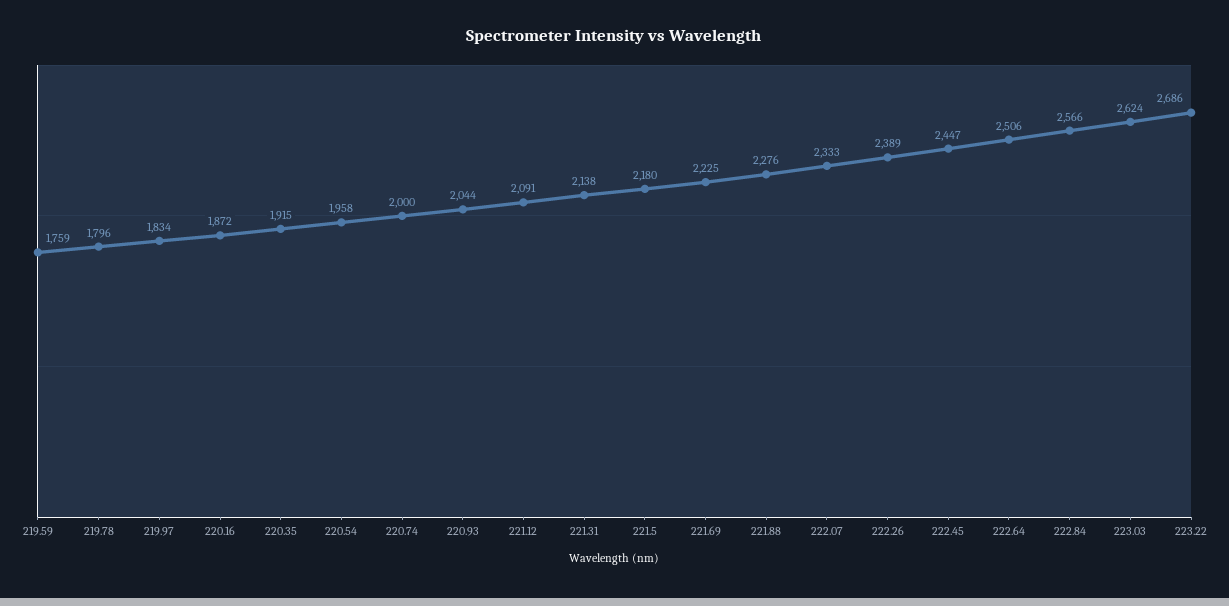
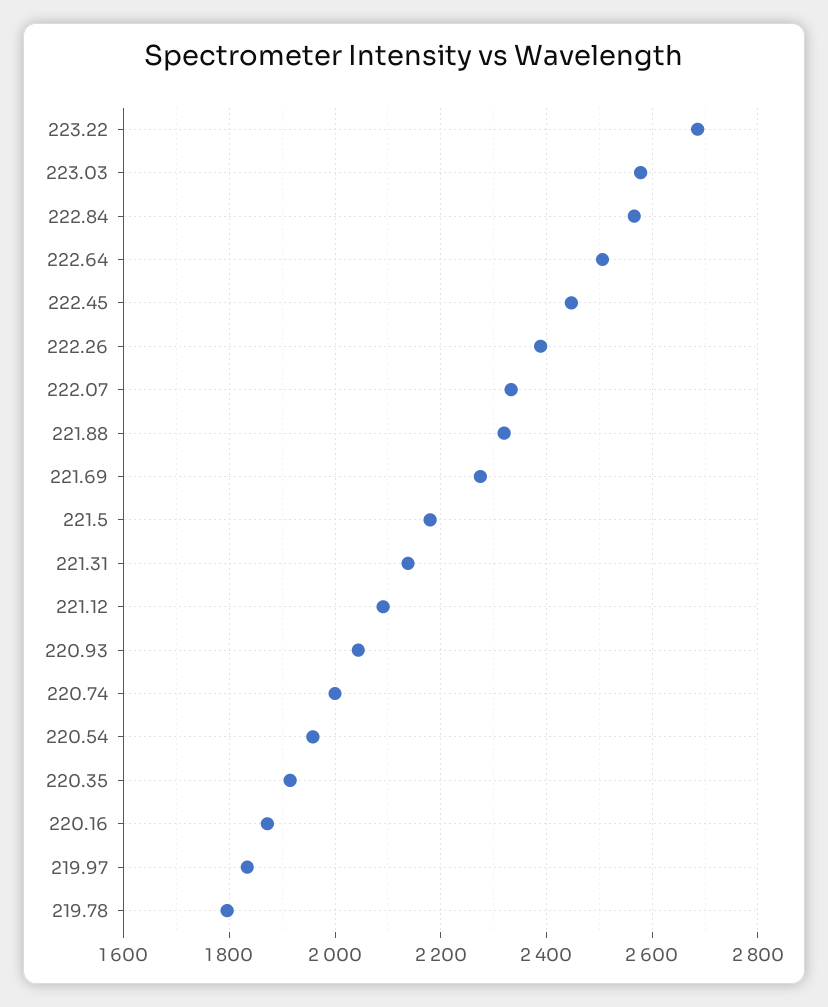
219.59: 1759 -> none
221.69: 2225 -> 2280
221.88: 2276 -> 2320
223.03: 2624 -> 2580

